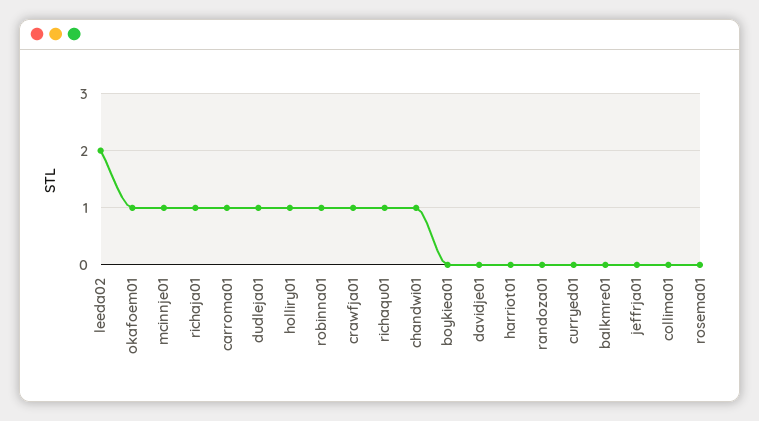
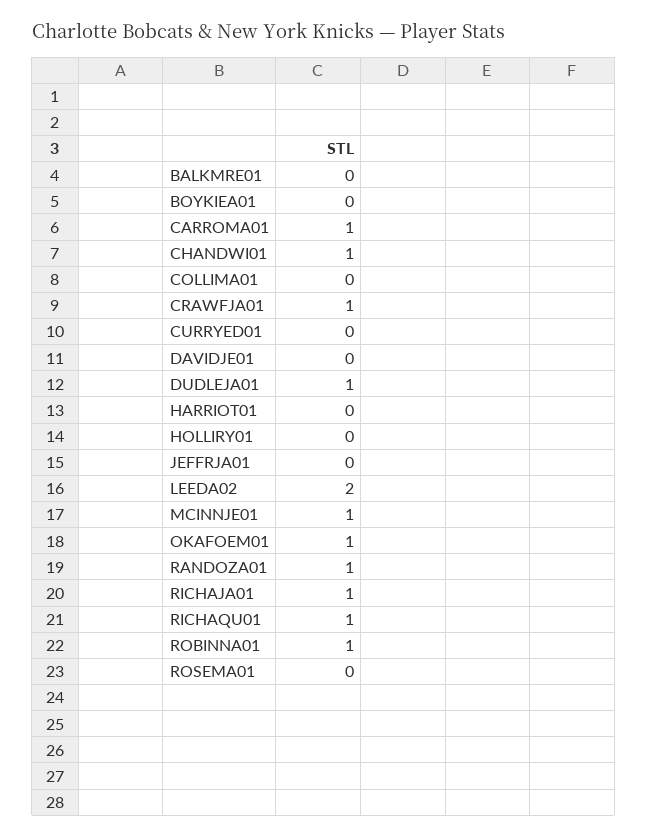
holliry01: 1 -> 0
randoza01: 0 -> 1

